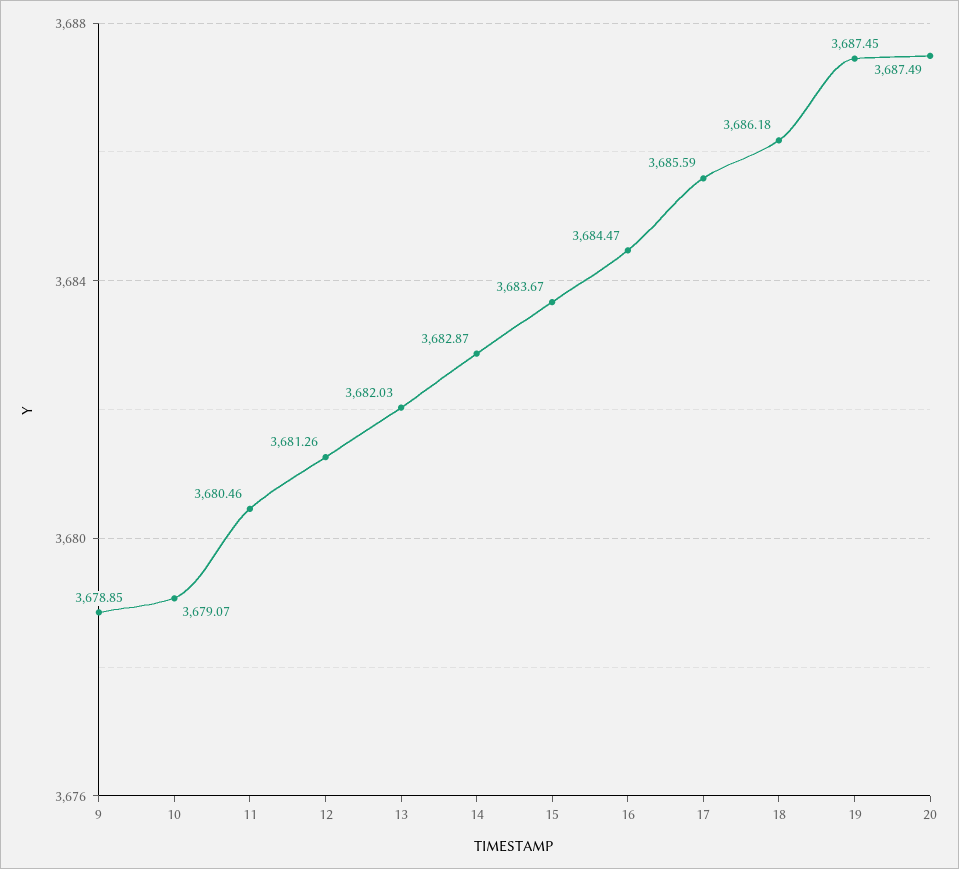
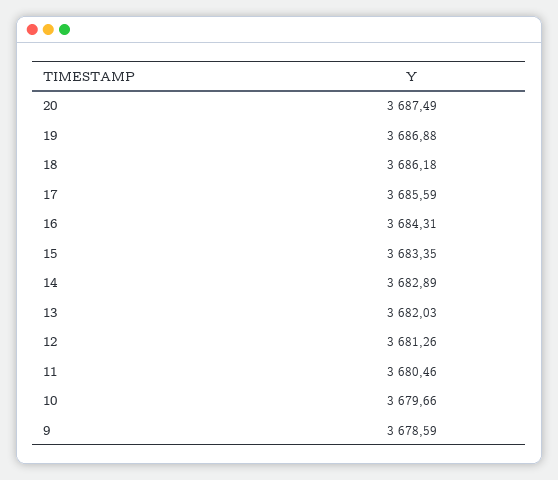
9: 3678.85 -> 3678.59
10: 3679.07 -> 3679.66
14: 3682.87 -> 3682.89
15: 3683.67 -> 3683.35
16: 3684.47 -> 3684.31
19: 3687.45 -> 3686.88

